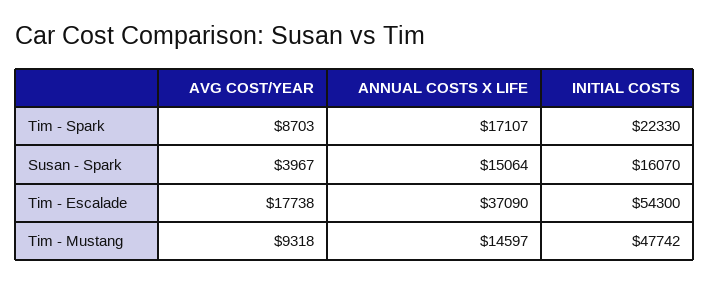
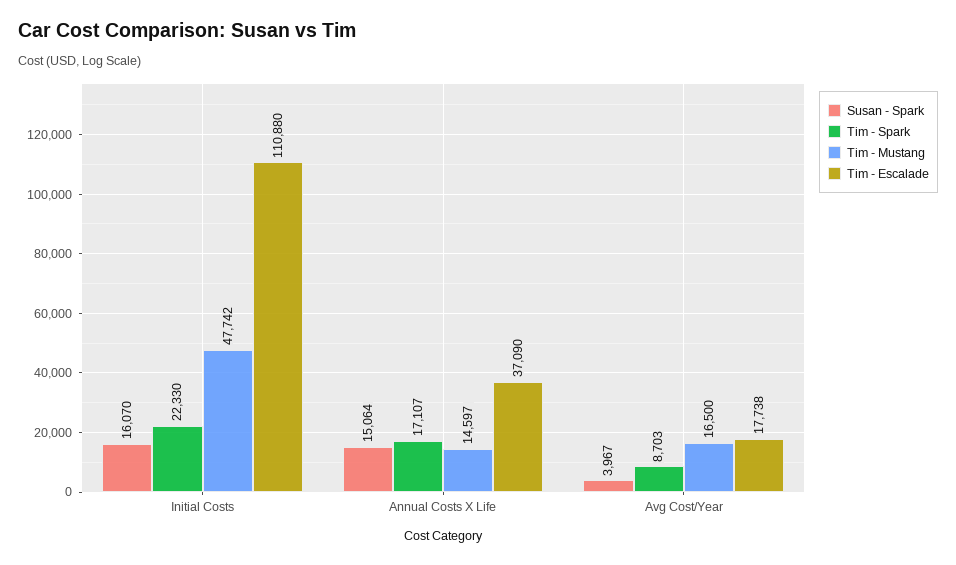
Tim - Escalade, INITIAL COSTS: 54300 -> 110880
Tim - Mustang, AVG COST/YEAR: 9318 -> 16500

